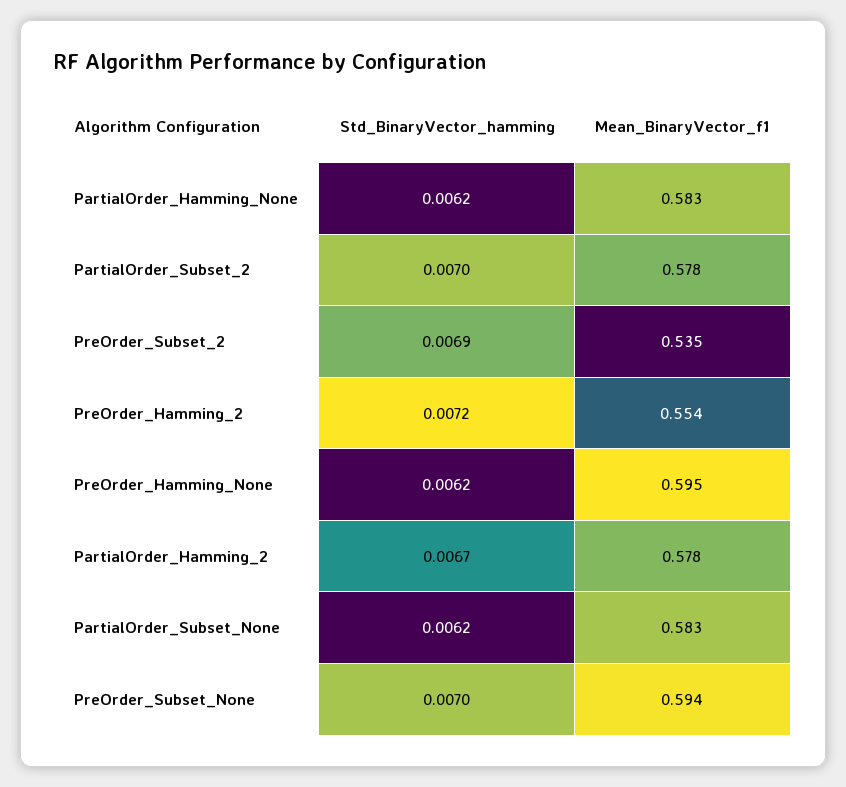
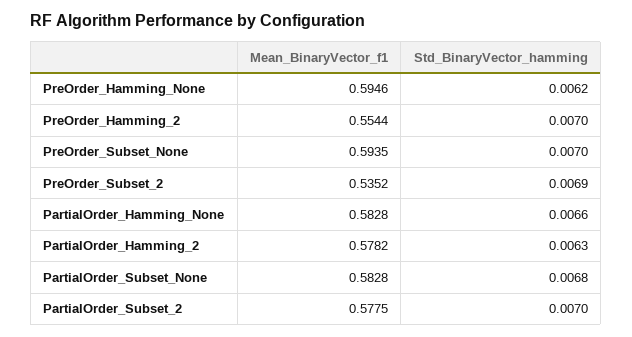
Std_BinaryVector_hamming, PartialOrder_Hamming_None: 0.0062 -> 0.0066
Std_BinaryVector_hamming, PreOrder_Hamming_2: 0.0072 -> 0.007
Std_BinaryVector_hamming, PartialOrder_Hamming_2: 0.0067 -> 0.0063
Std_BinaryVector_hamming, PartialOrder_Subset_None: 0.0062 -> 0.0068

